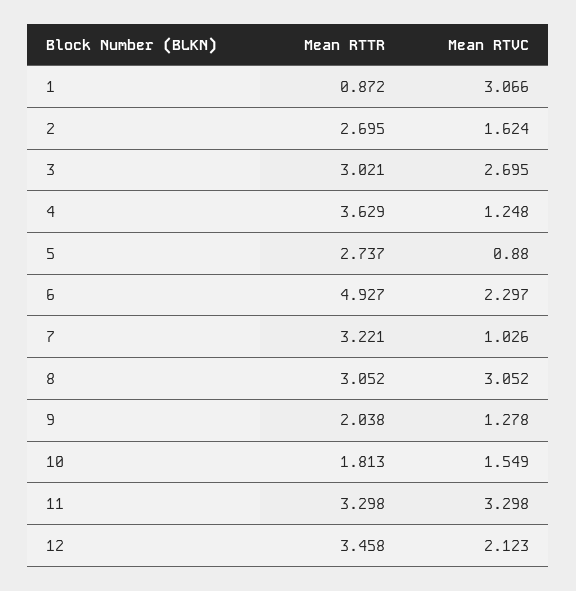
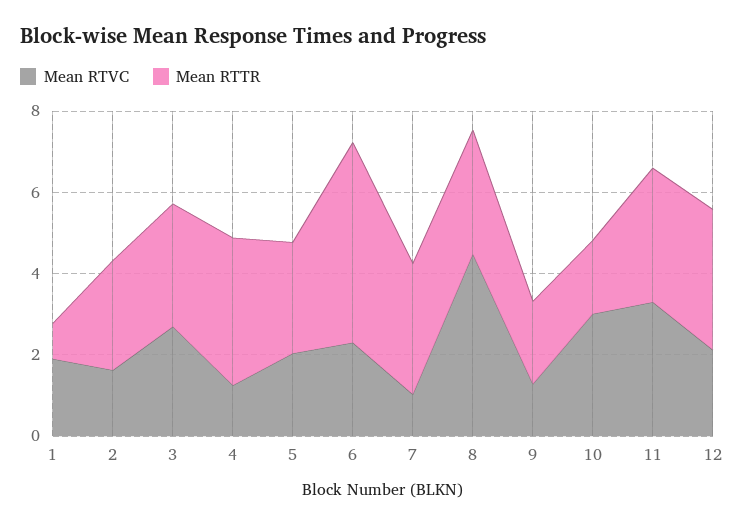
Mean RTVC, 1: 3.066 -> 2
Mean RTVC, 5: 0.88 -> 2
Mean RTVC, 8: 3.052 -> 4.5
Mean RTVC, 10: 1.549 -> 3

